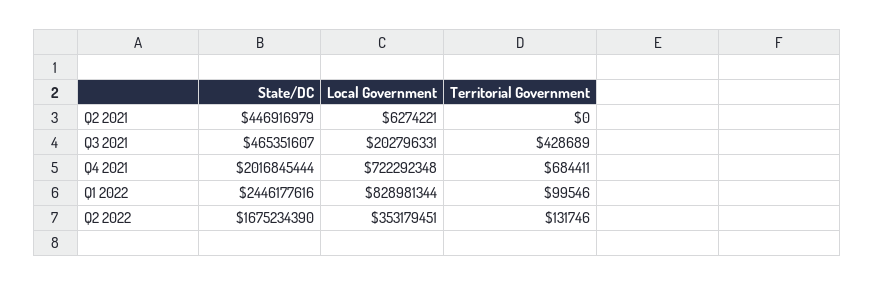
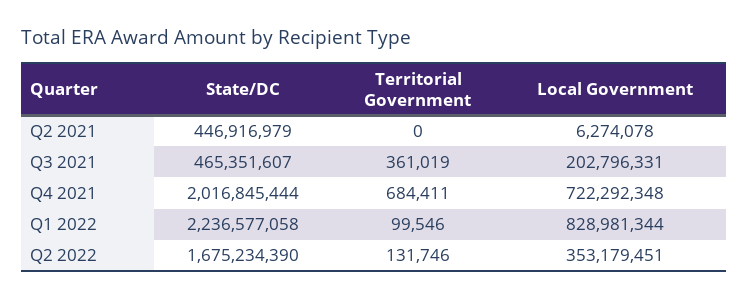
Local Government, Q2 2021: 6274221 -> 6274078
Territorial Government, Q3 2021: 428689 -> 361019
State/DC, Q1 2022: 2446177616 -> 2236577058

